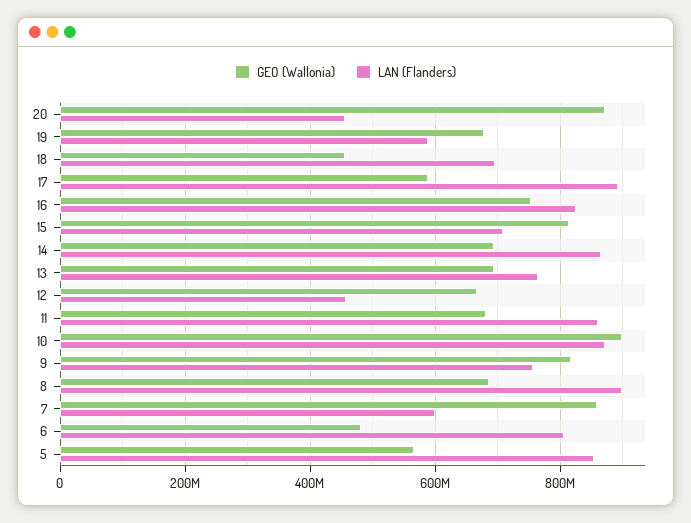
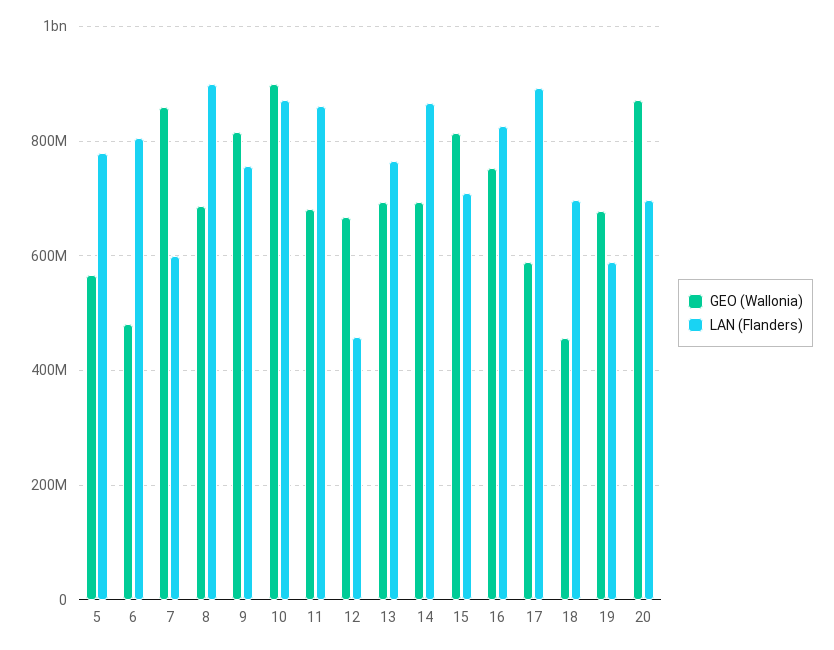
LAN (Flanders), 20: 460000000 -> 700000000
LAN (Flanders), 5: 860000000 -> 780000000

